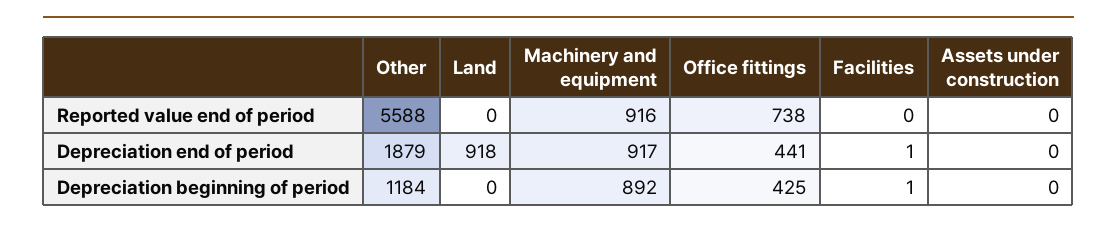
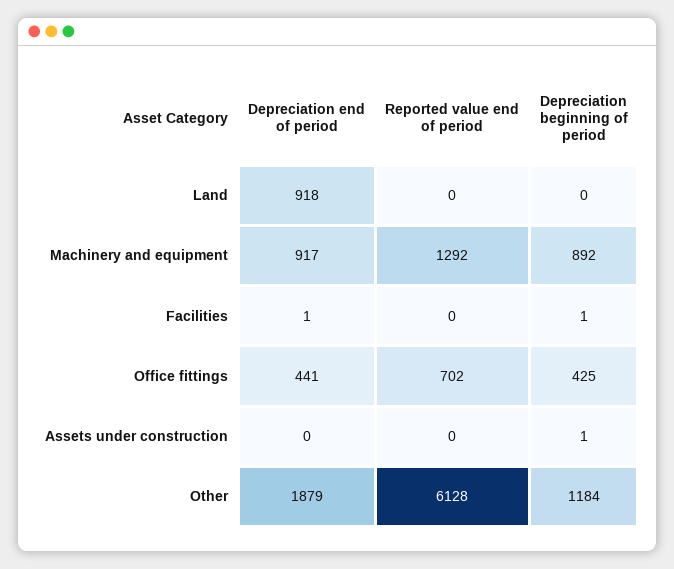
Other, Reported value end of period: 5588 -> 6128
Machinery and equipment, Reported value end of period: 916 -> 1292
Office fittings, Reported value end of period: 738 -> 702
Assets under construction, Depreciation beginning of period: 0 -> 1

